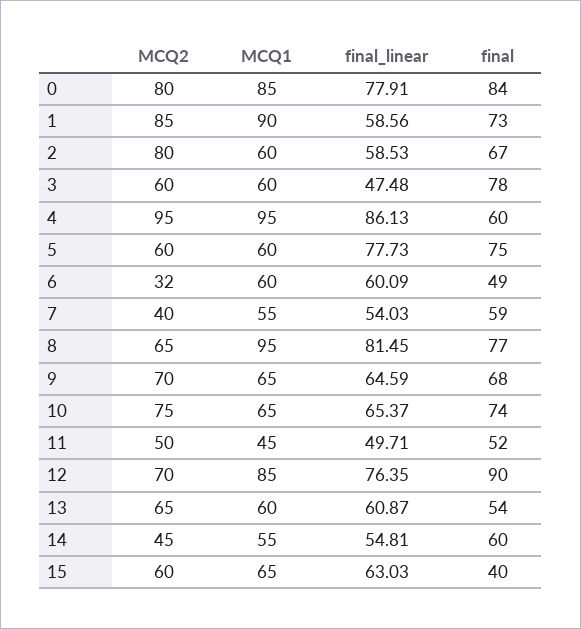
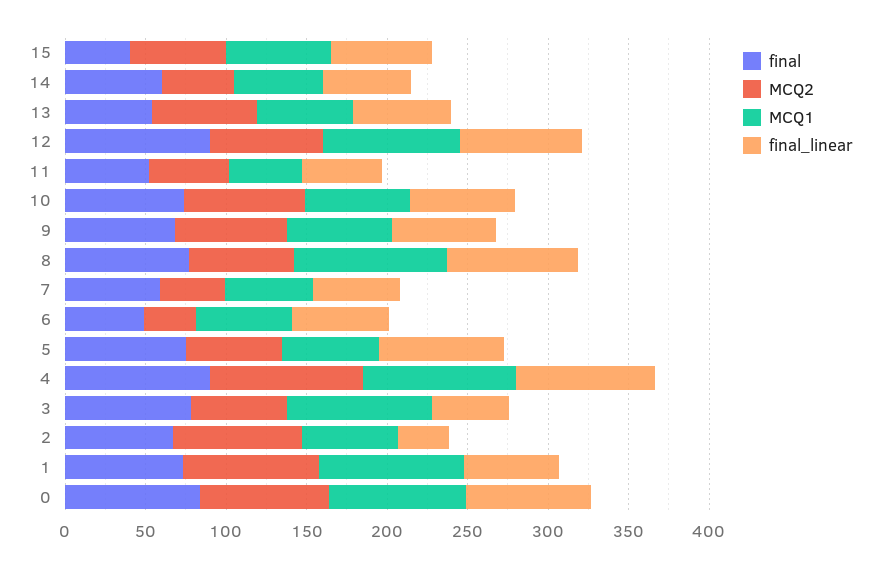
final_linear, 2: 58.53 -> 30
MCQ1, 3: 60 -> 90
final, 4: 60 -> 90

